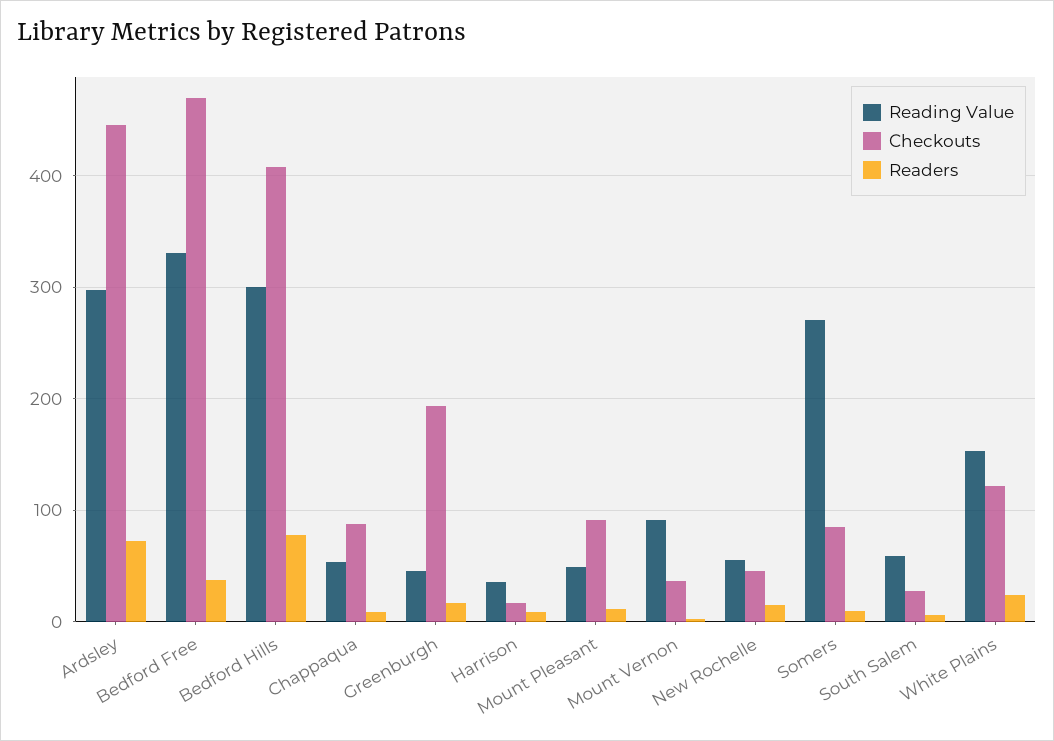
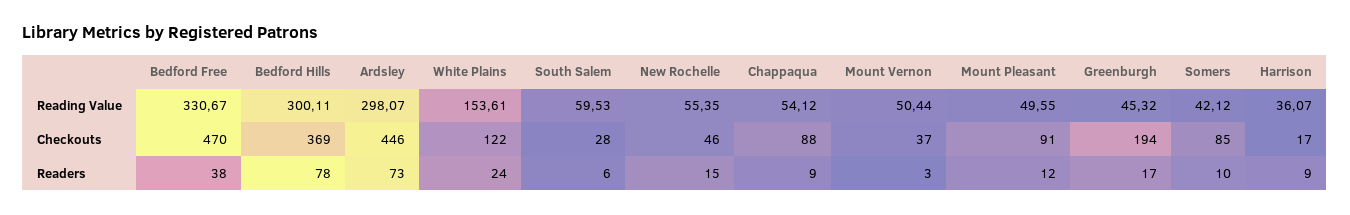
Checkouts, Bedford Hills: 410 -> 369
Reading Value, Mount Vernon: 90 -> 50.44
Reading Value, Somers: 270 -> 42.12

